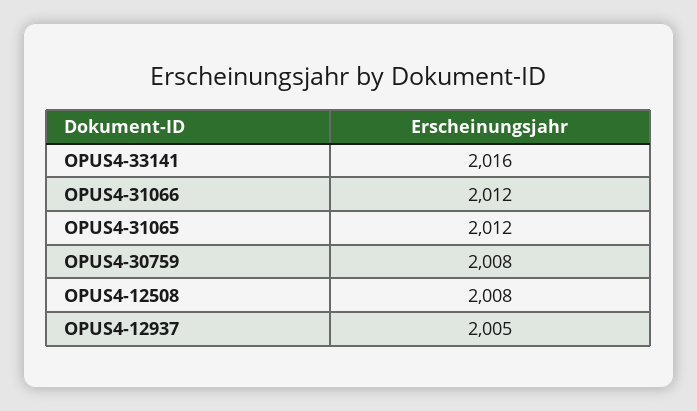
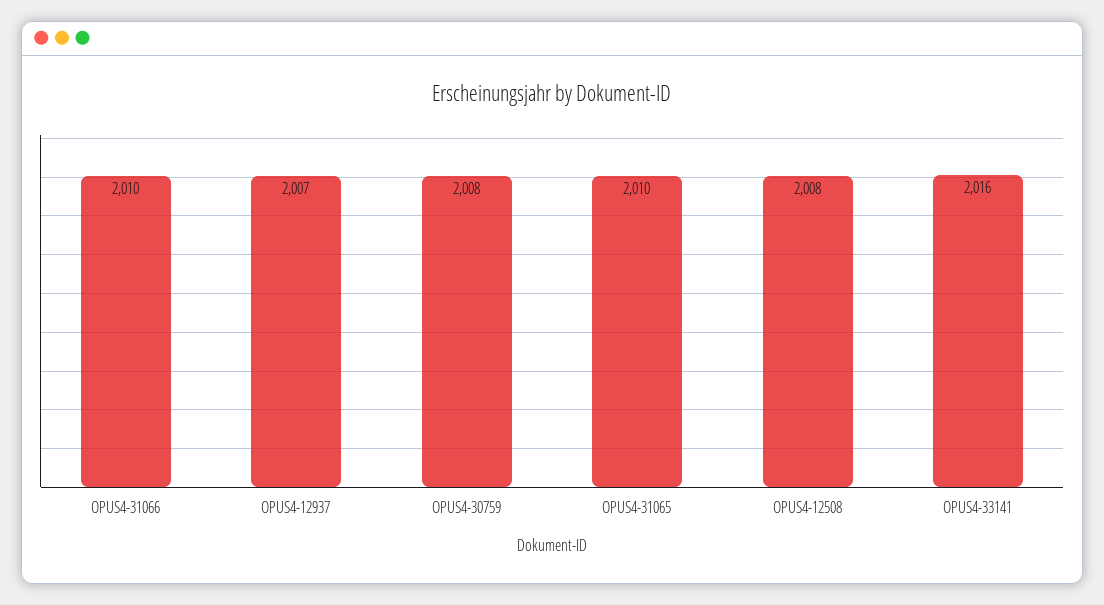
OPUS4-31066: 2012 -> 2010
OPUS4-31065: 2012 -> 2010
OPUS4-12937: 2005 -> 2007

